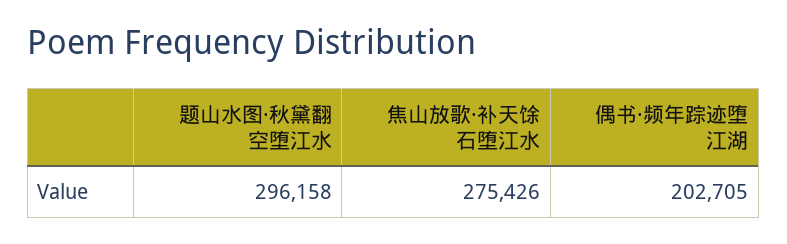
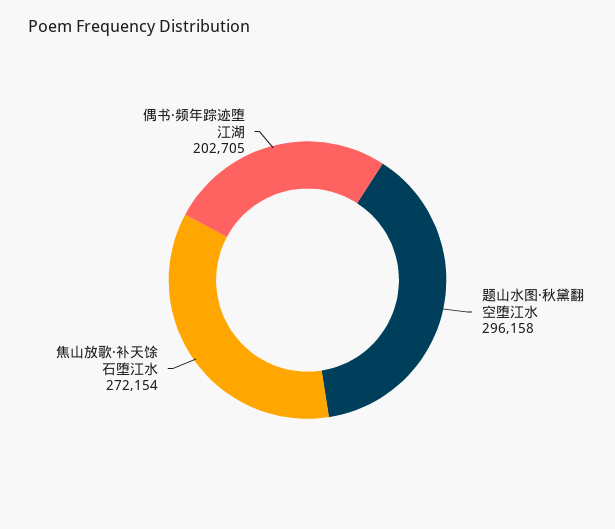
焦山放歌·补天馀石堕江水: 275426 -> 272154

